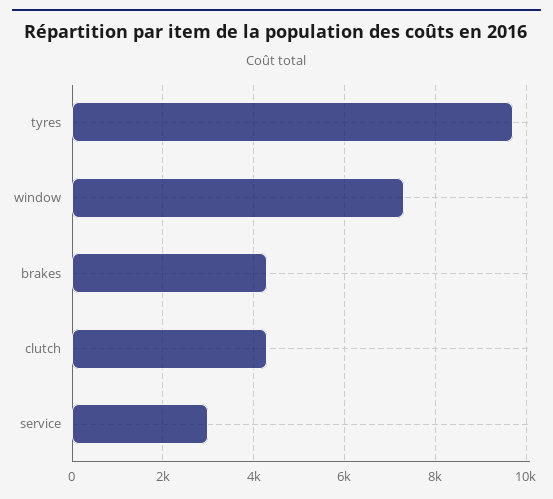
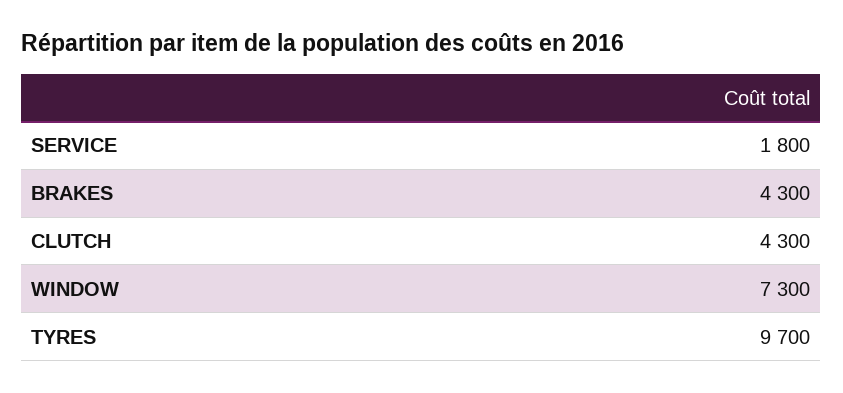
service: 3000 -> 1800

